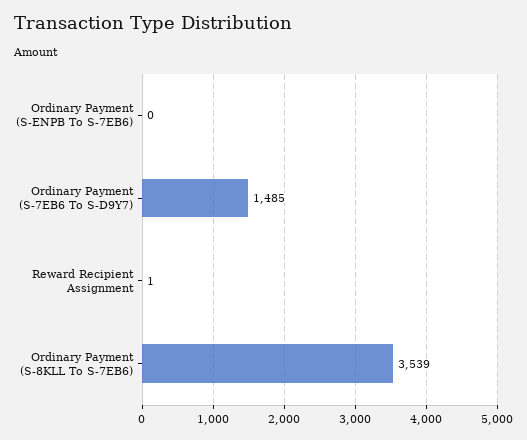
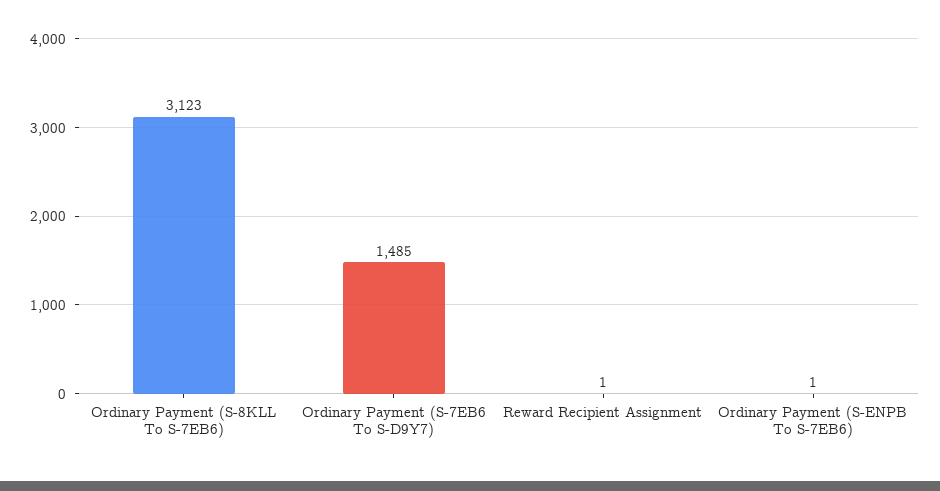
Ordinary Payment (S-ENPB To S-7EB6): 0 -> 1
Ordinary Payment (S-8KLL To S-7EB6): 3539 -> 3123

